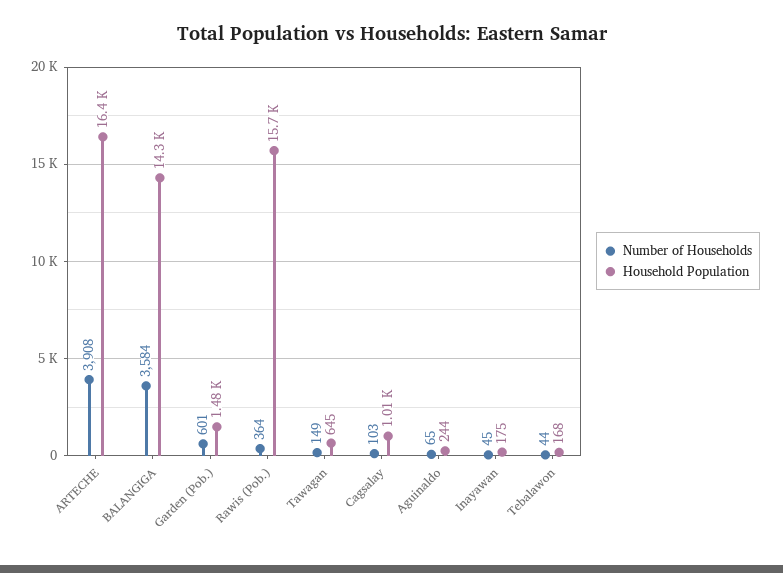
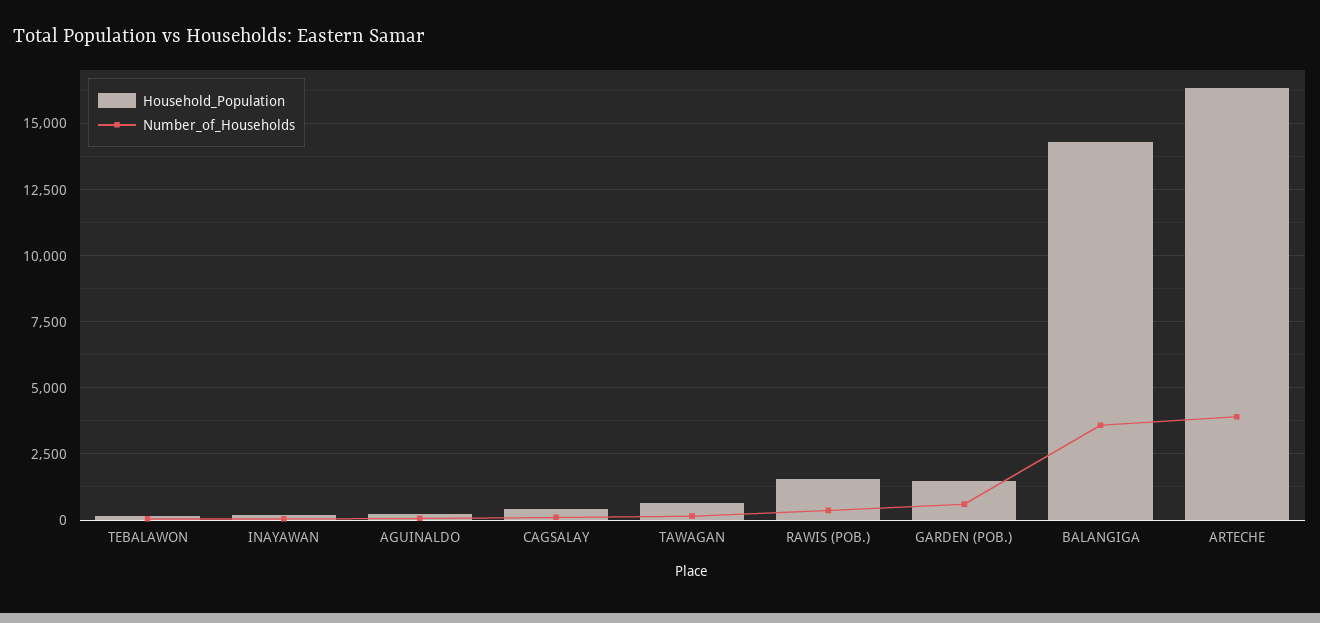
Household Population, Rawis (Pob.): 15700 -> 1500
Household Population, Cagsalay: 1010 -> 500

